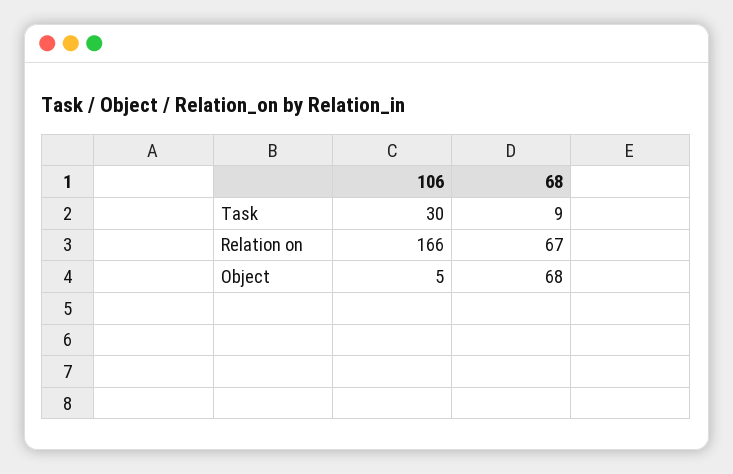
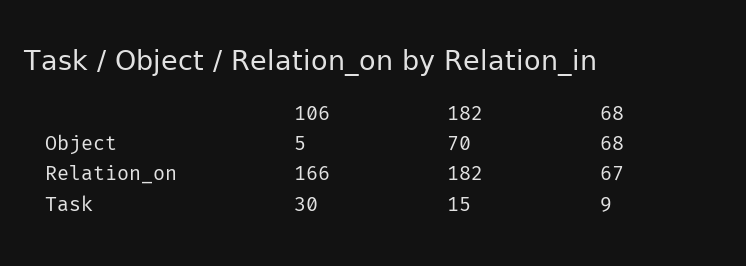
182, Object: none -> 70
182, Relation on: none -> 182
182, Task: none -> 15

